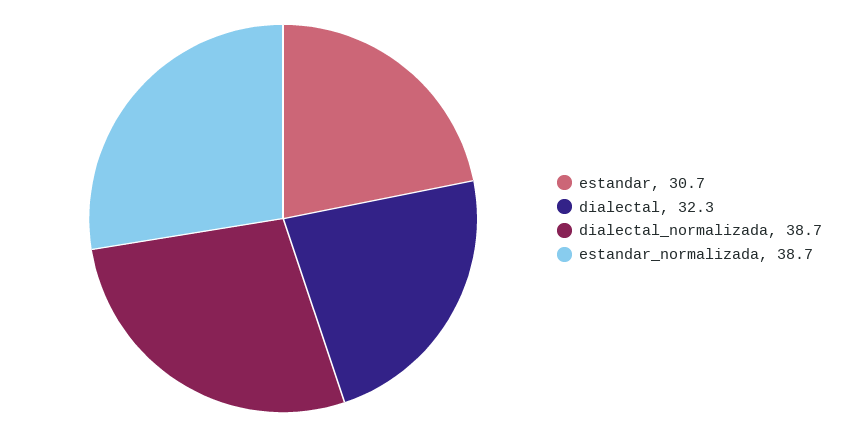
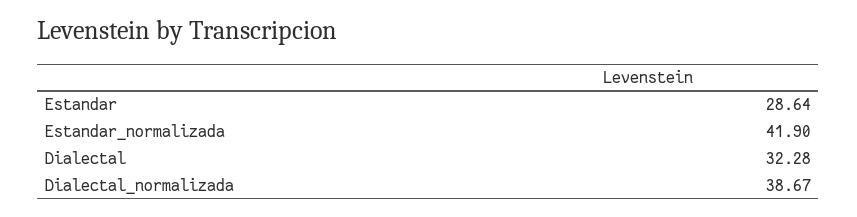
estandar: 30.7 -> 28.64
estandar_normalizada: 38.7 -> 41.9

